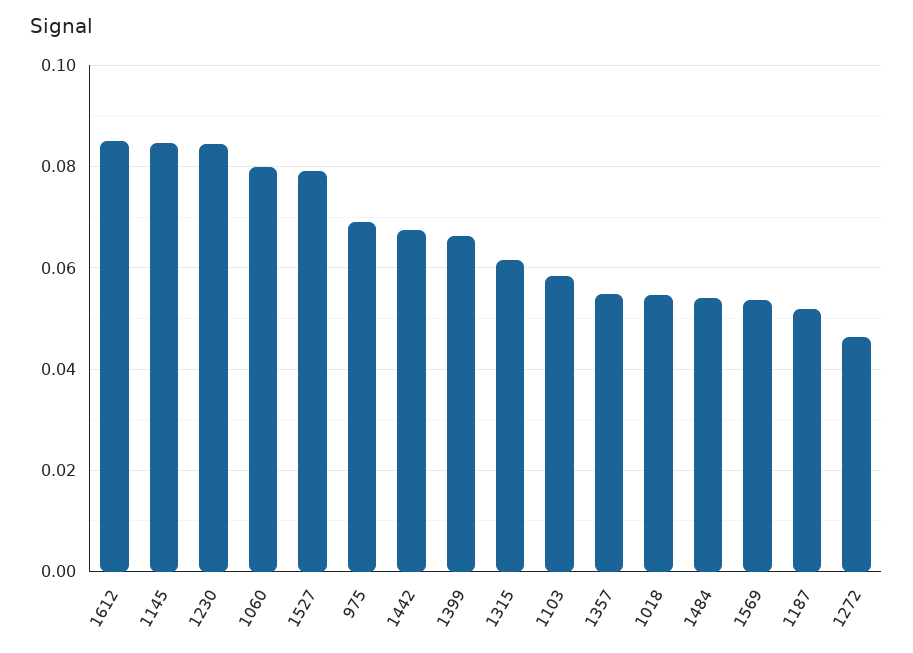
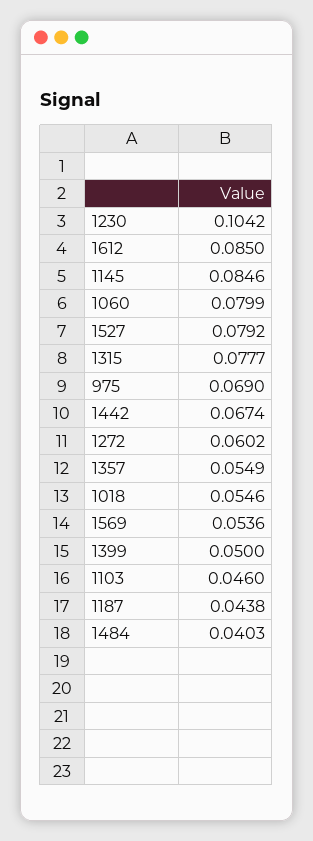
1230: 0.084 -> 0.1042
1399: 0.066 -> 0.05
1315: 0.062 -> 0.0777
1103: 0.058 -> 0.046
1484: 0.054 -> 0.0403
1187: 0.052 -> 0.0438
1272: 0.046 -> 0.0602

